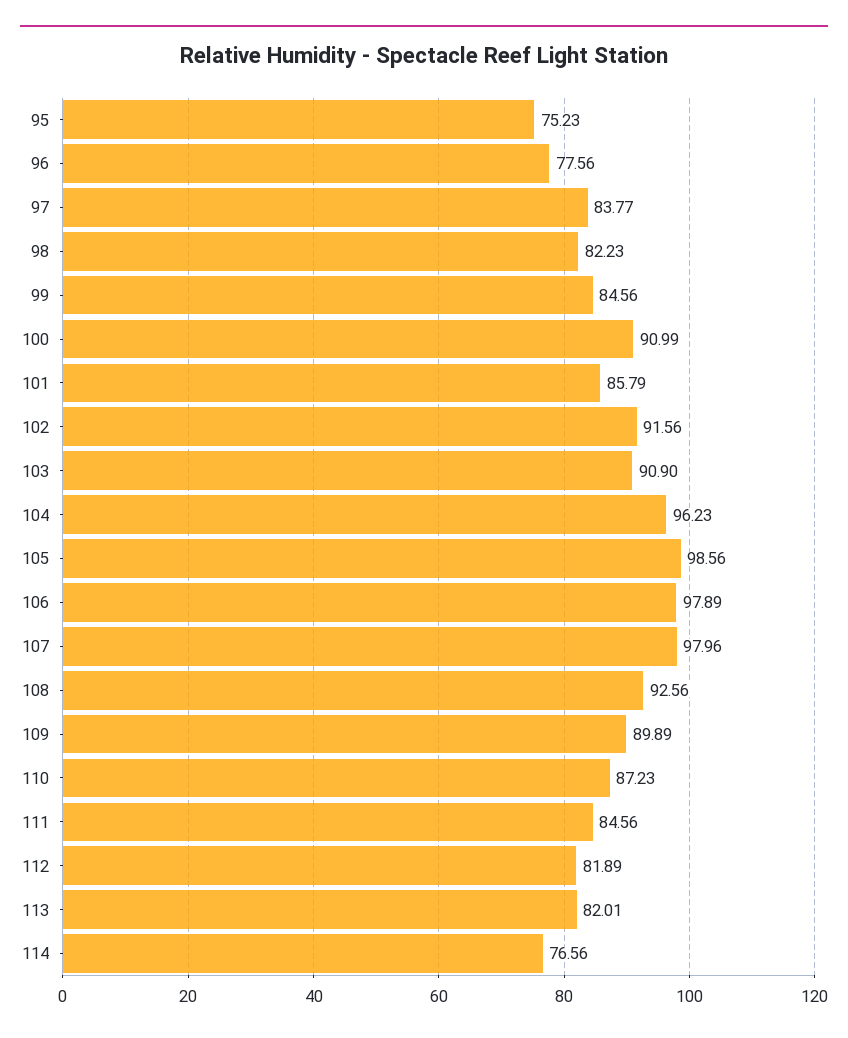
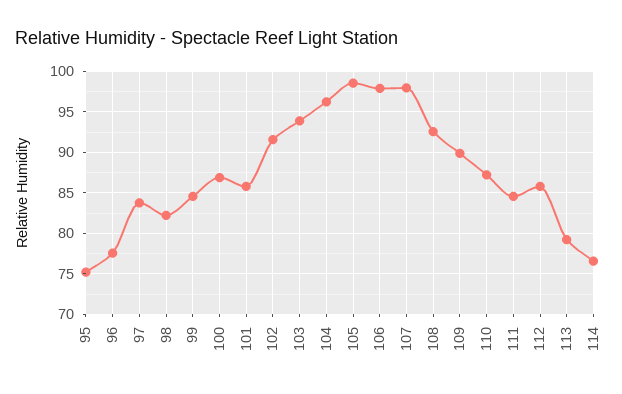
100: 90.99 -> 87
103: 90.9 -> 94
112: 81.89 -> 86
113: 82.01 -> 79

